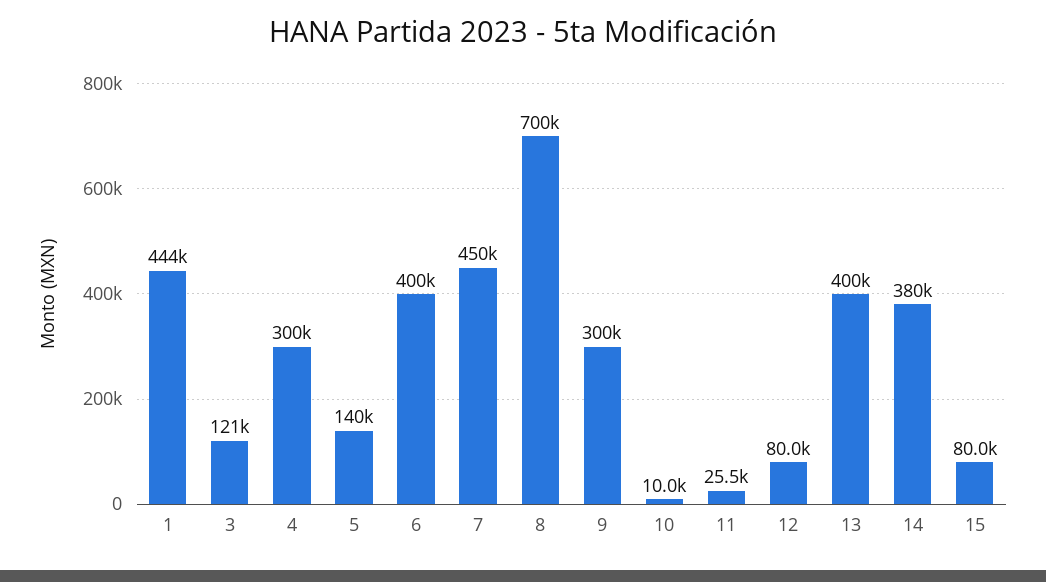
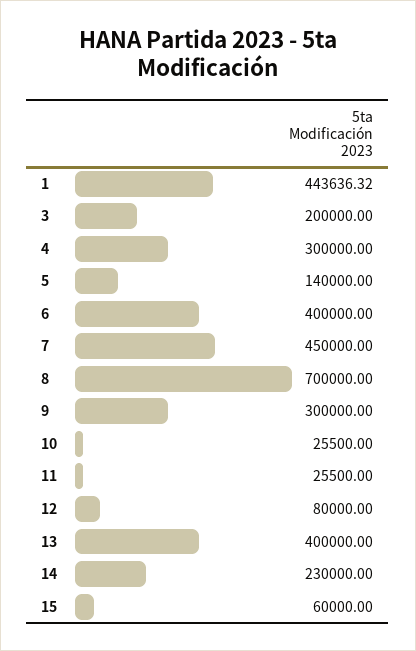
3: 121000 -> 200000
10: 10000 -> 25500
14: 380000 -> 230000
15: 80000 -> 60000

